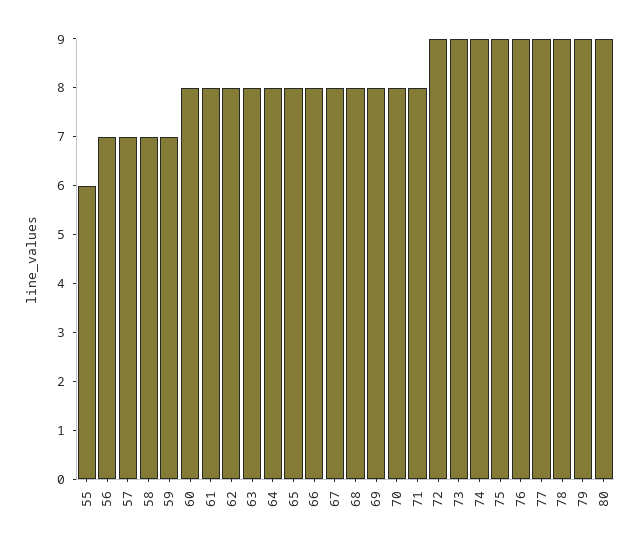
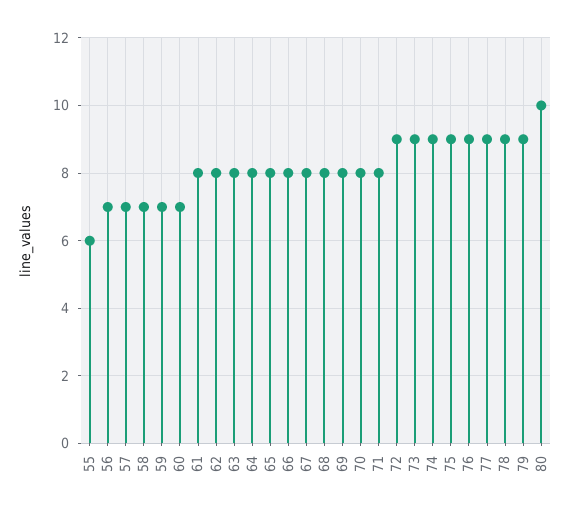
60: 8 -> 7
80: 9 -> 10

